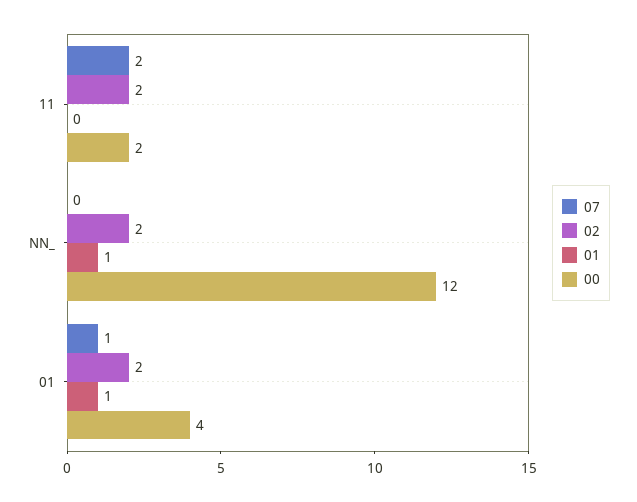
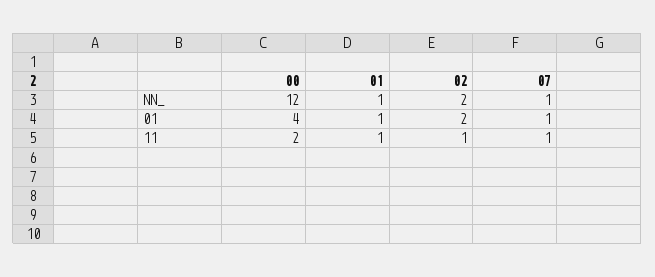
07, 11: 2 -> 1
02, 11: 2 -> 1
01, 11: 0 -> 1
07, NN_: 0 -> 1

